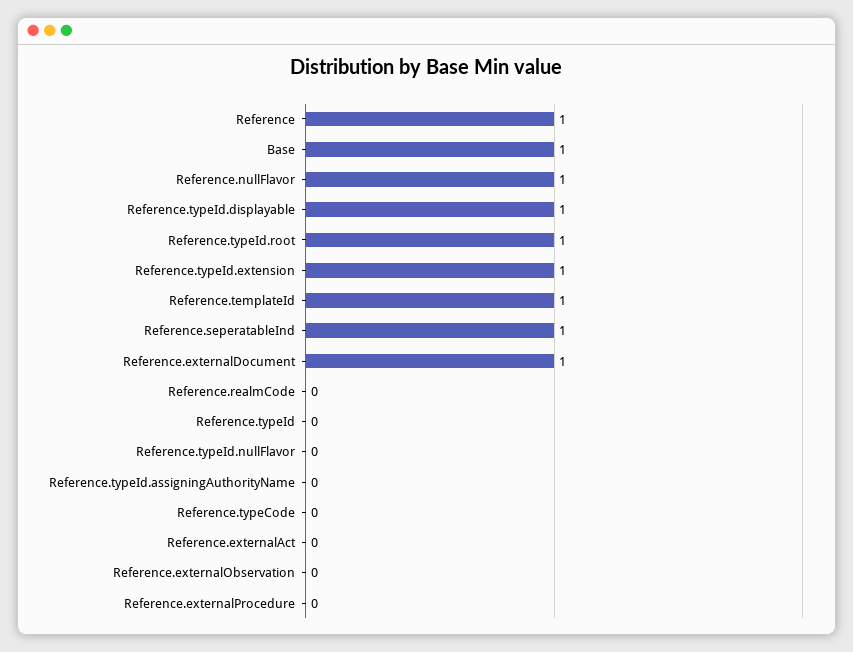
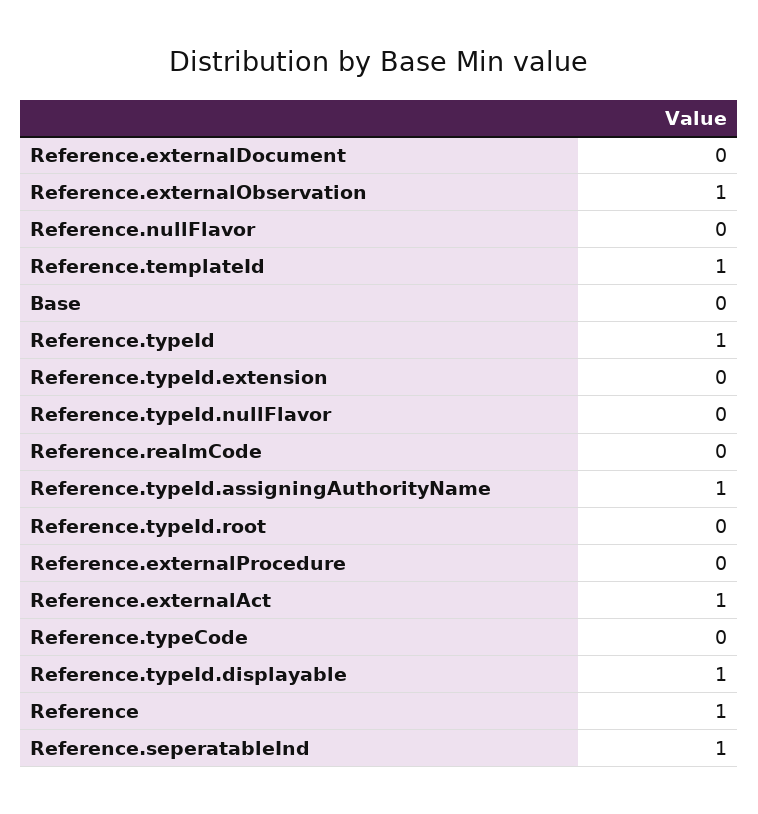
Base: 1 -> 0
Reference.nullFlavor: 1 -> 0
Reference.typeId.root: 1 -> 0
Reference.typeId.extension: 1 -> 0
Reference.externalDocument: 1 -> 0
Reference.typeId: 0 -> 1
Reference.typeId.assigningAuthorityName: 0 -> 1
Reference.externalAct: 0 -> 1
Reference.externalObservation: 0 -> 1

